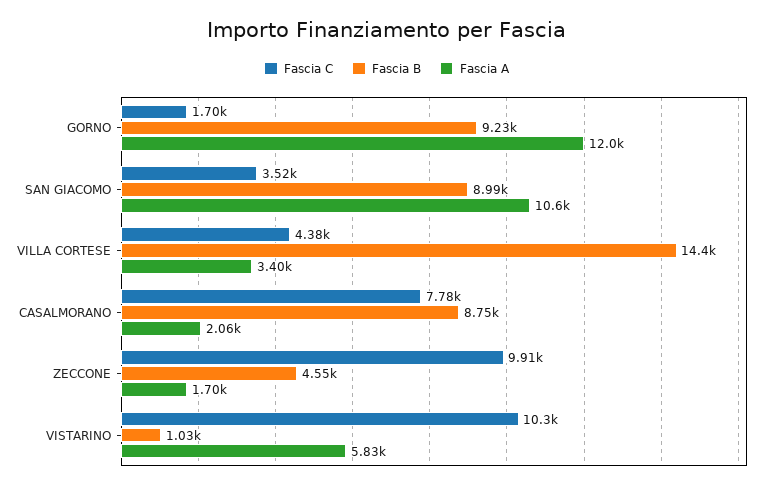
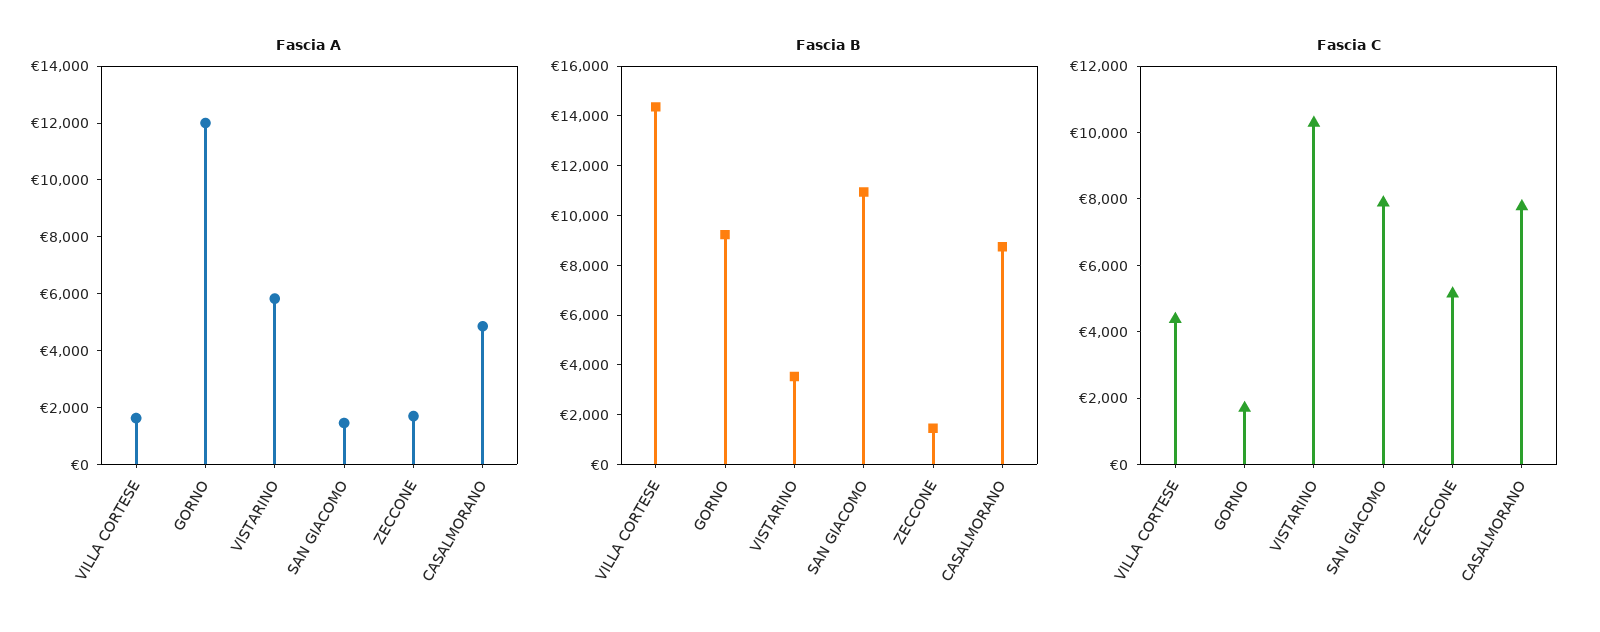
Fascia C, SAN GIACOMO: 3520 -> 8000
Fascia B, SAN GIACOMO: 8990 -> 11000
Fascia A, SAN GIACOMO: 10600 -> 1500
Fascia A, VILLA CORTESE: 3400 -> 1500
Fascia A, CASALMORANO: 2060 -> 5000
Fascia C, ZECCONE: 9910 -> 5000
Fascia B, ZECCONE: 4550 -> 1500
Fascia B, VISTARINO: 1030 -> 3500

